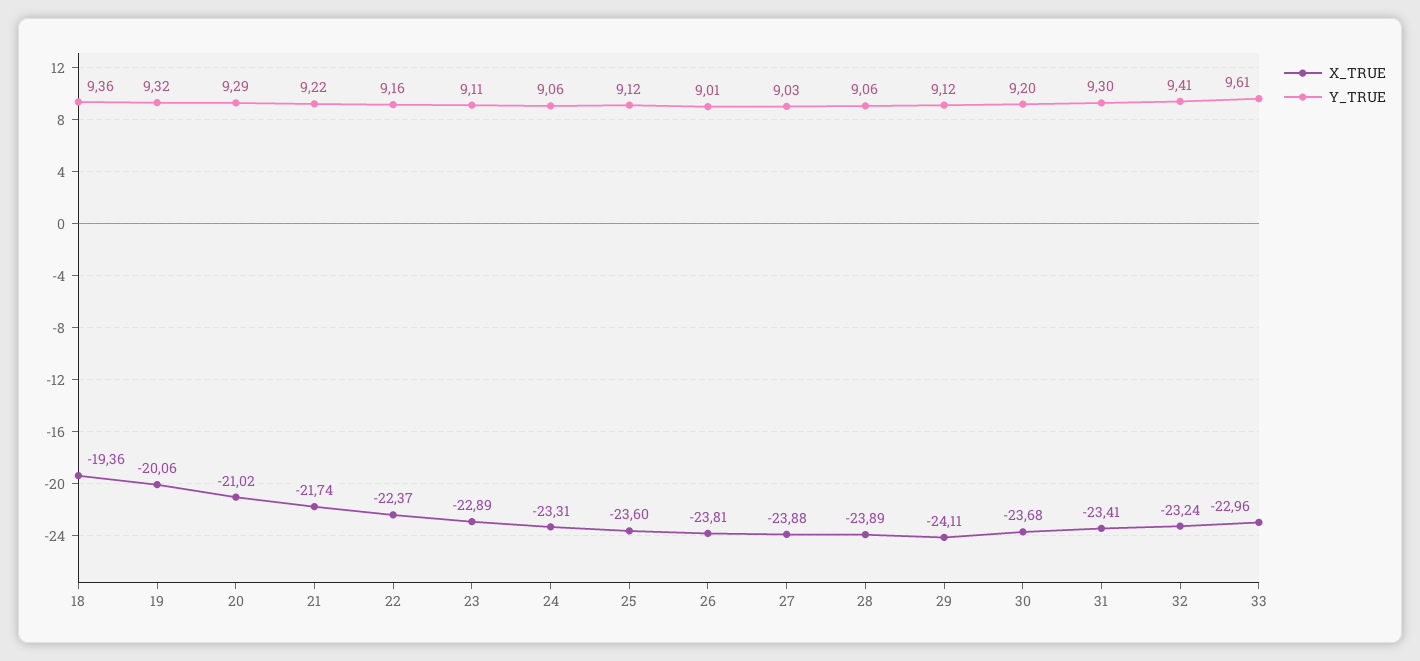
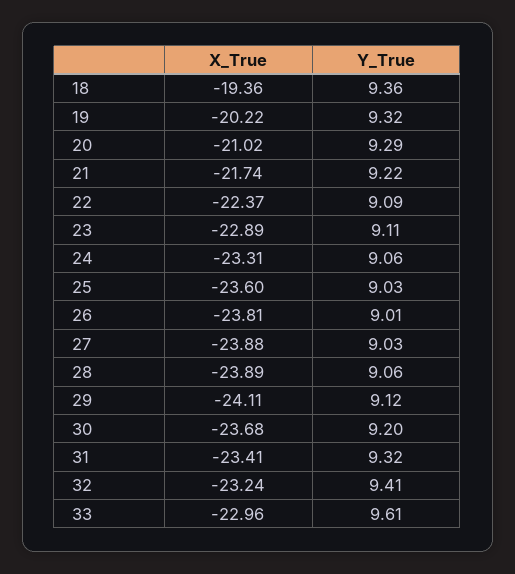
X_TRUE, 19: -20.06 -> -20.22
Y_TRUE, 22: 9.16 -> 9.09
Y_TRUE, 25: 9.12 -> 9.03
Y_TRUE, 31: 9.3 -> 9.32

